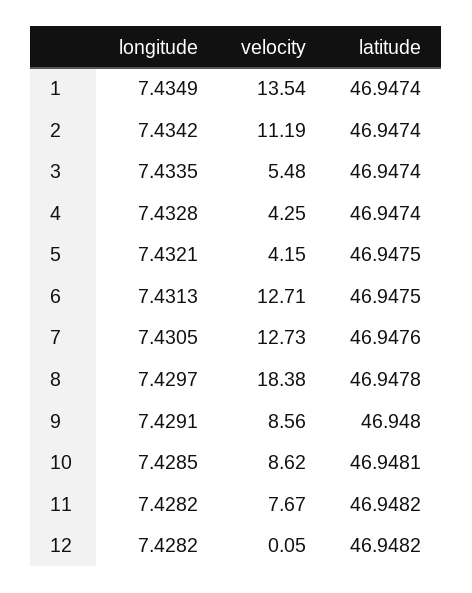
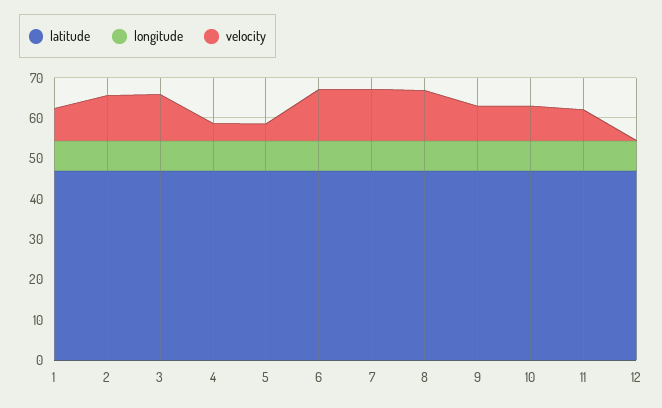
velocity, 1: 13.54 -> 8
velocity, 3: 5.48 -> 12
velocity, 8: 18.38 -> 12

